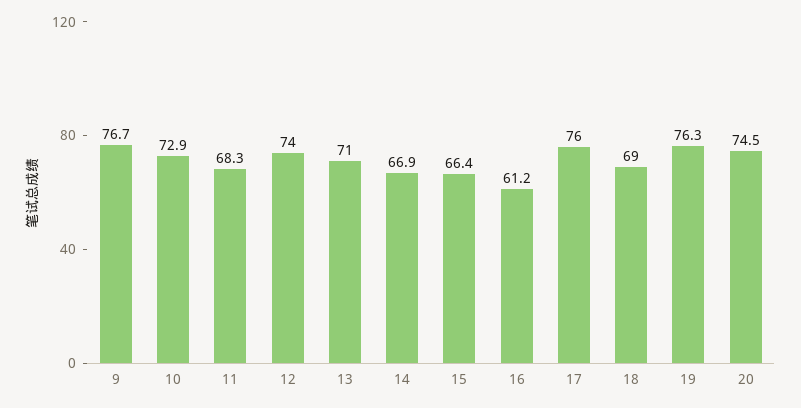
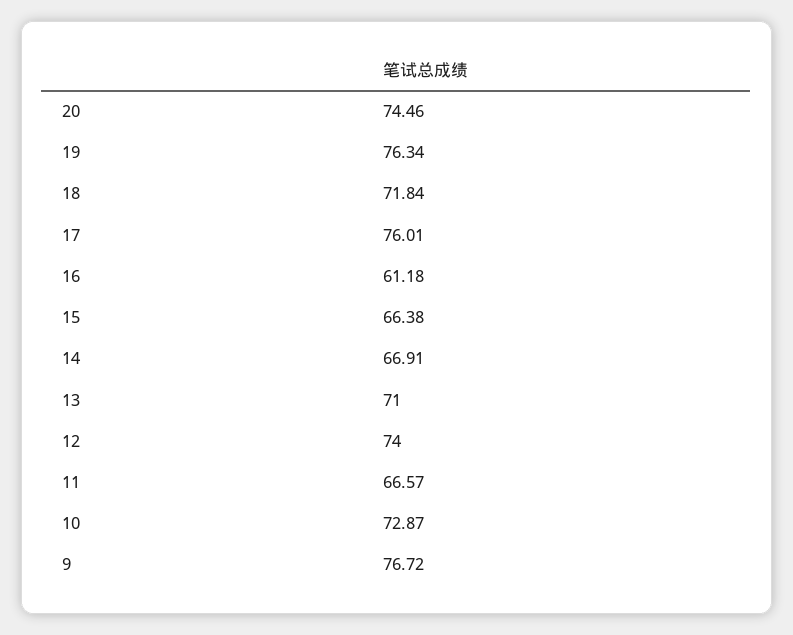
11: 68.3 -> 66.57
18: 69 -> 71.84

